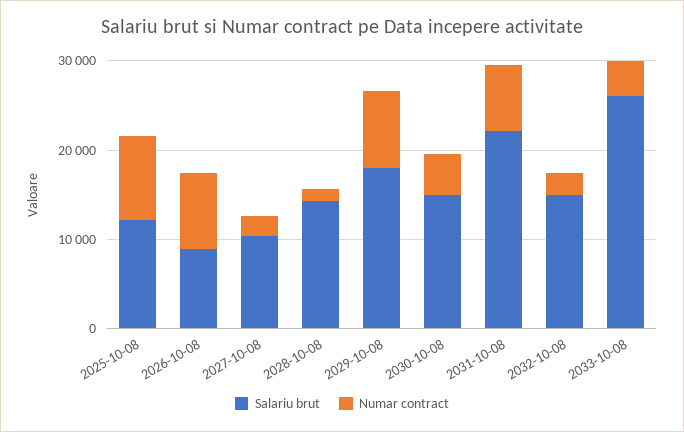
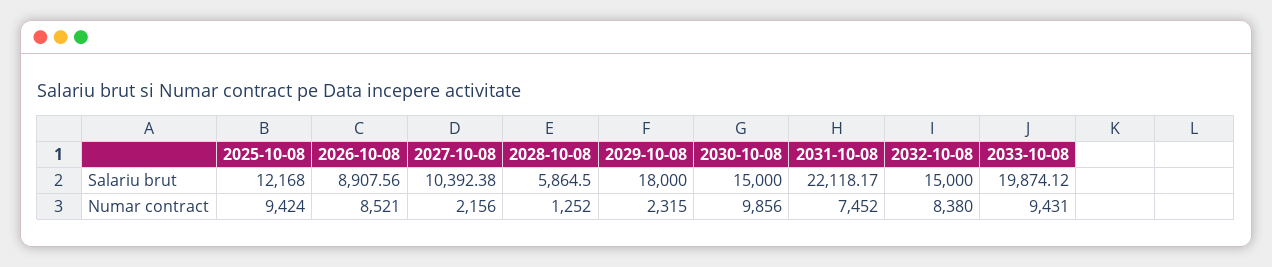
Salariu brut, 2028-10-08: 14000 -> 5864.5
Numar contract, 2029-10-08: 8000 -> 2315
Numar contract, 2030-10-08: 4000 -> 9856
Numar contract, 2032-10-08: 2000 -> 8380
Salariu brut, 2033-10-08: 26000 -> 19874.12
Numar contract, 2033-10-08: 4000 -> 9431

